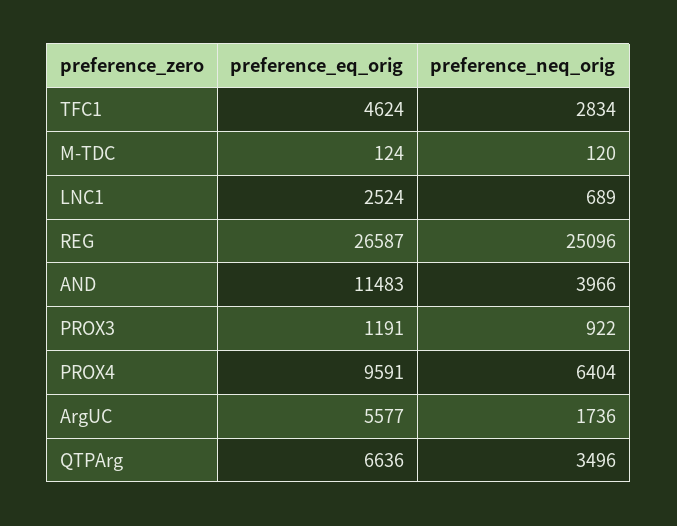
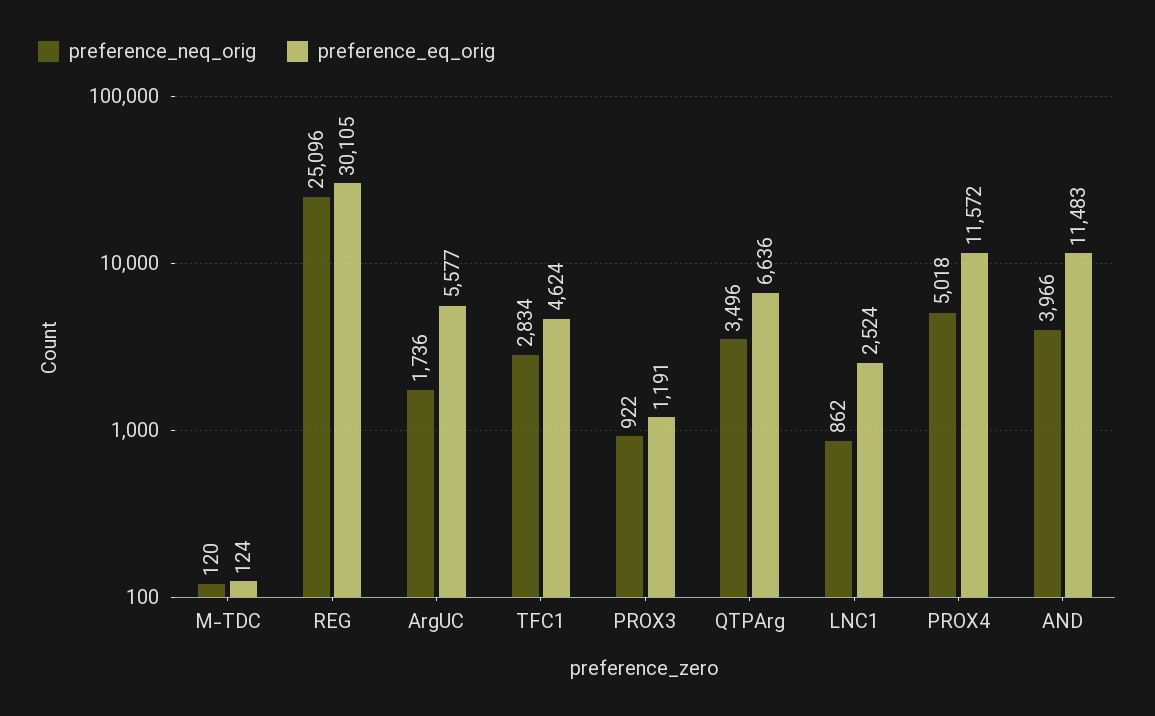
preference_neq_orig, LNC1: 689 -> 862
preference_eq_orig, REG: 26587 -> 30105
preference_eq_orig, PROX4: 9591 -> 11572
preference_neq_orig, PROX4: 6404 -> 5018

